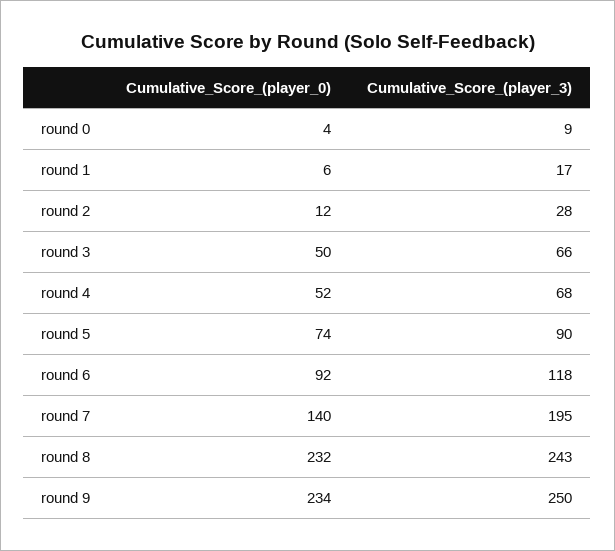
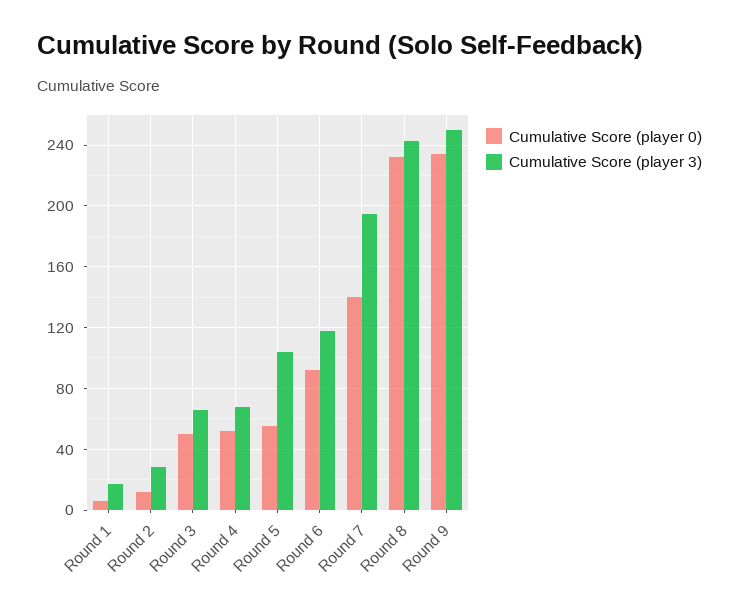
Cumulative_Score_(player_0), round 0: 4 -> none
Cumulative_Score_(player_3), round 0: 9 -> none
Cumulative_Score_(player_0), round 5: 74 -> 55
Cumulative_Score_(player_3), round 5: 90 -> 105

